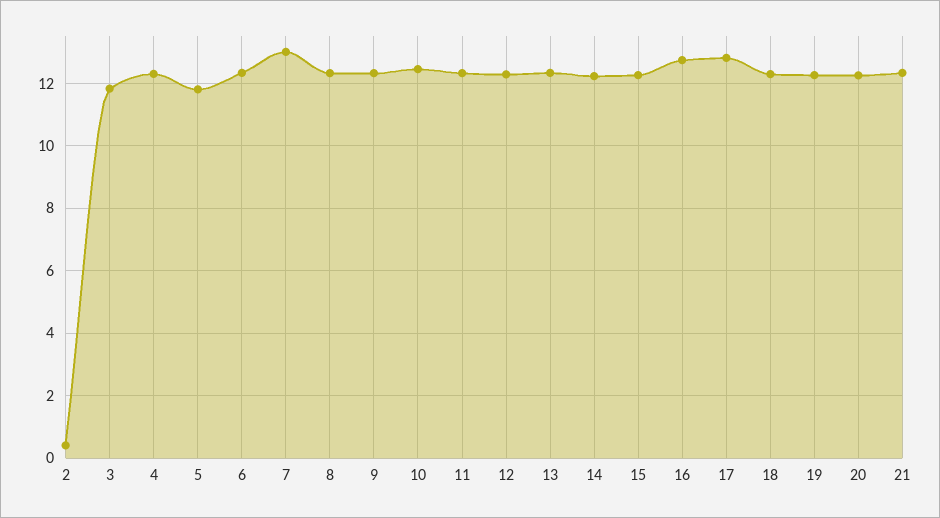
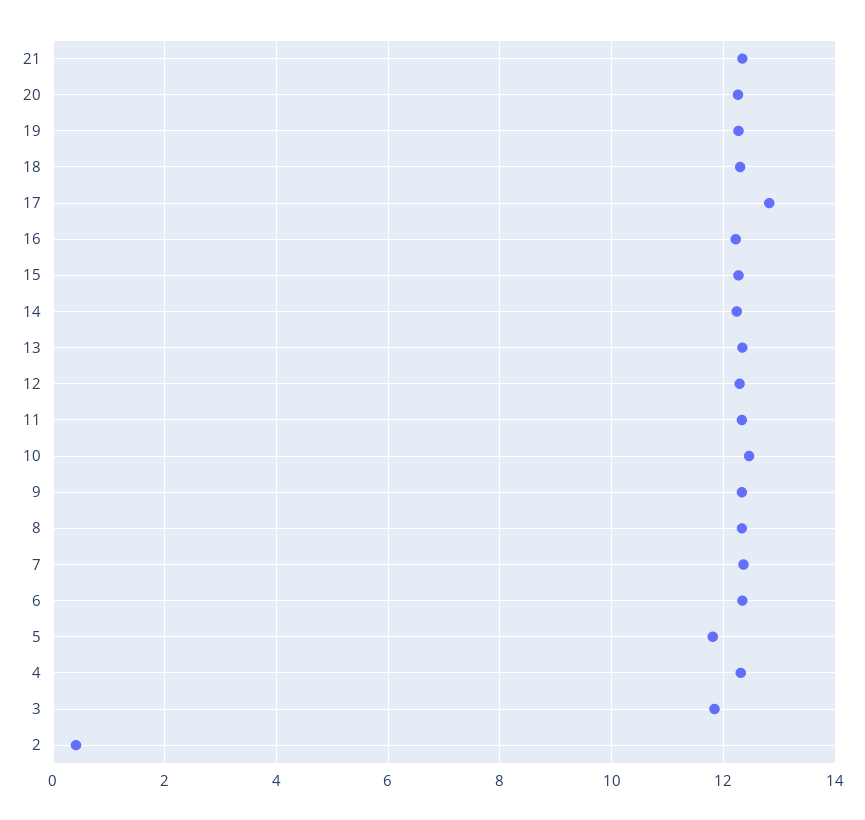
7: 13 -> 12.4
16: 12.8 -> 12.2

